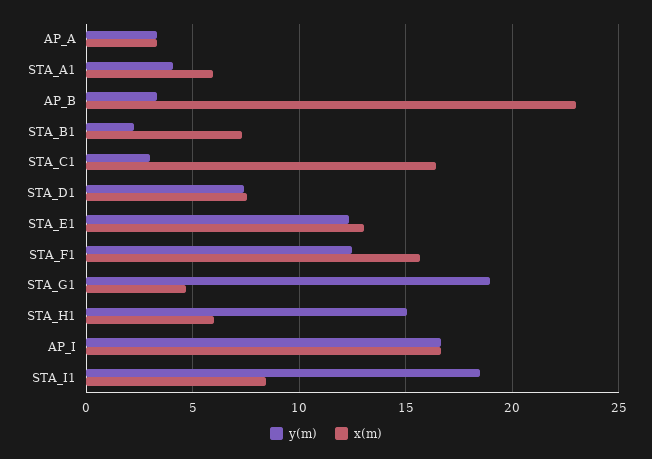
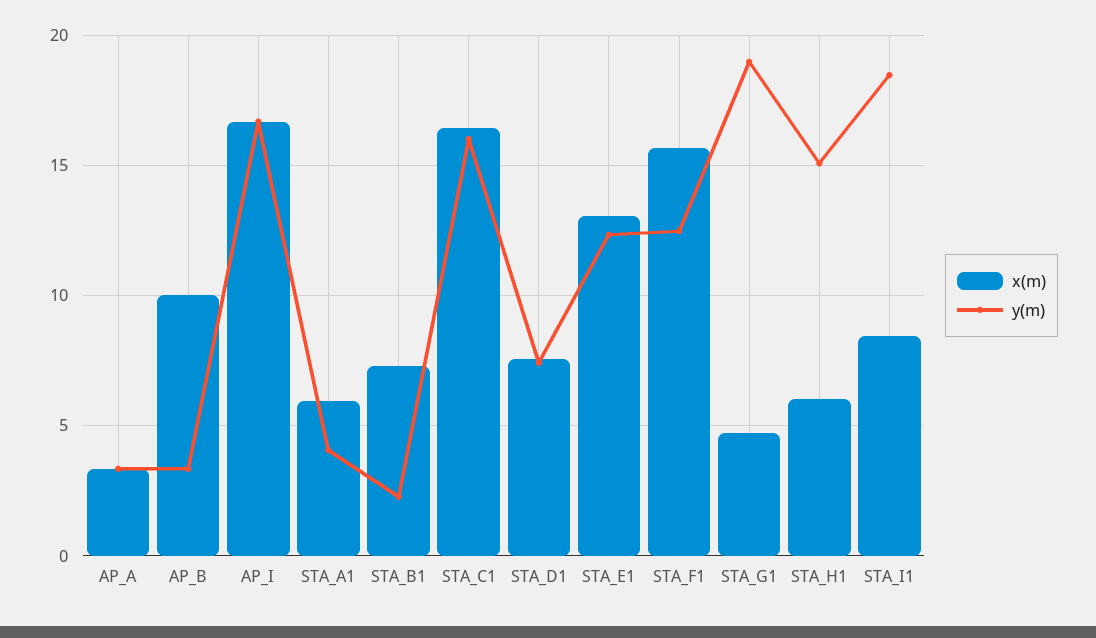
x(m), AP_B: 23 -> 10
y(m), STA_C1: 3 -> 16

